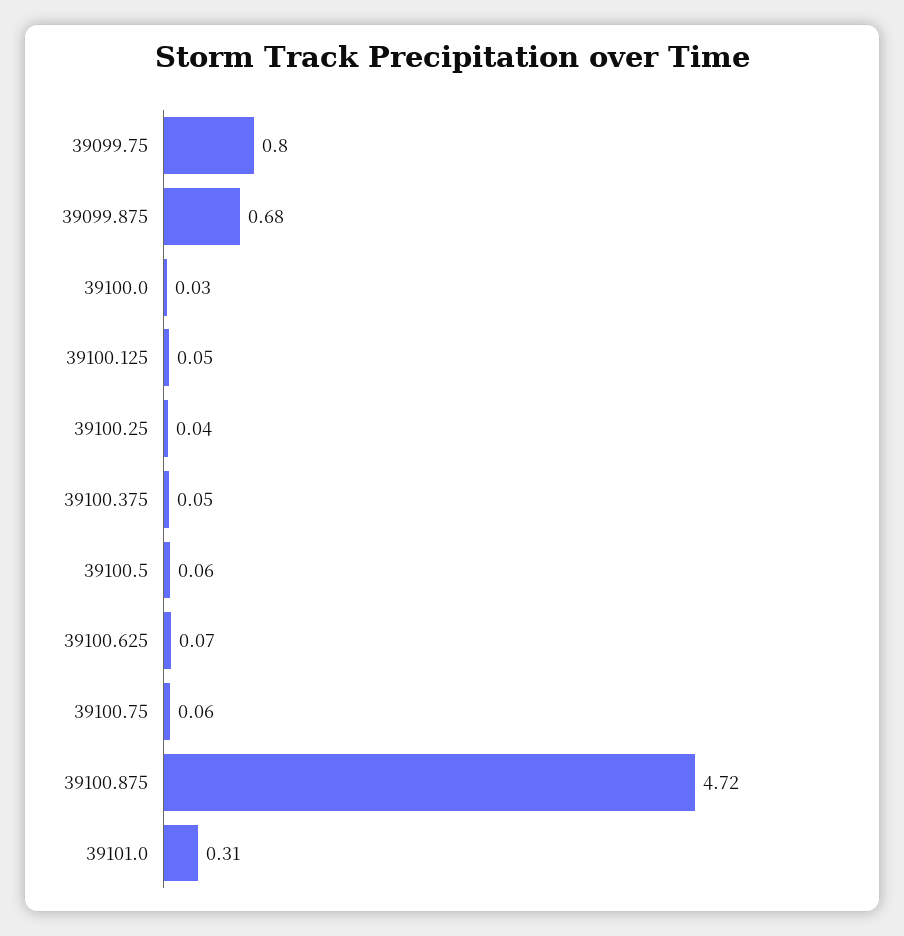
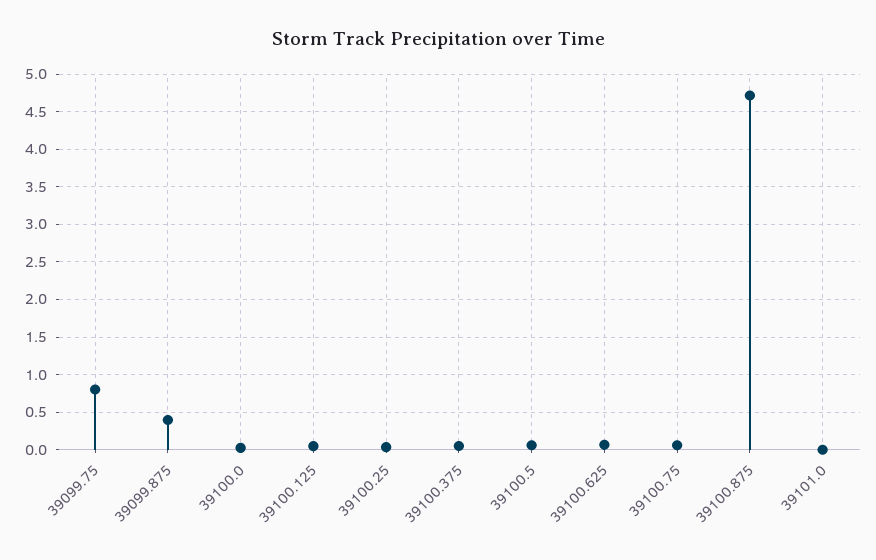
39099.875: 0.68 -> 0.4
39101.0: 0.31 -> 0

